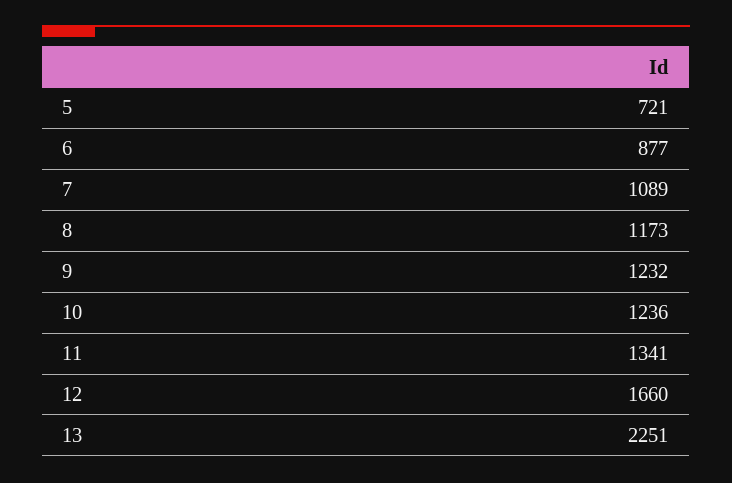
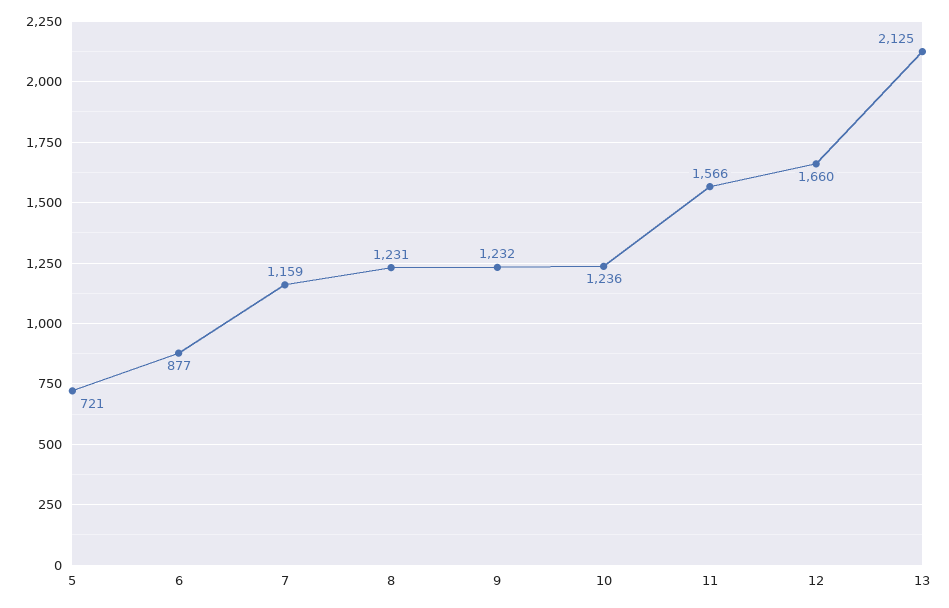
7: 1089 -> 1159
8: 1173 -> 1231
11: 1341 -> 1566
13: 2251 -> 2125

